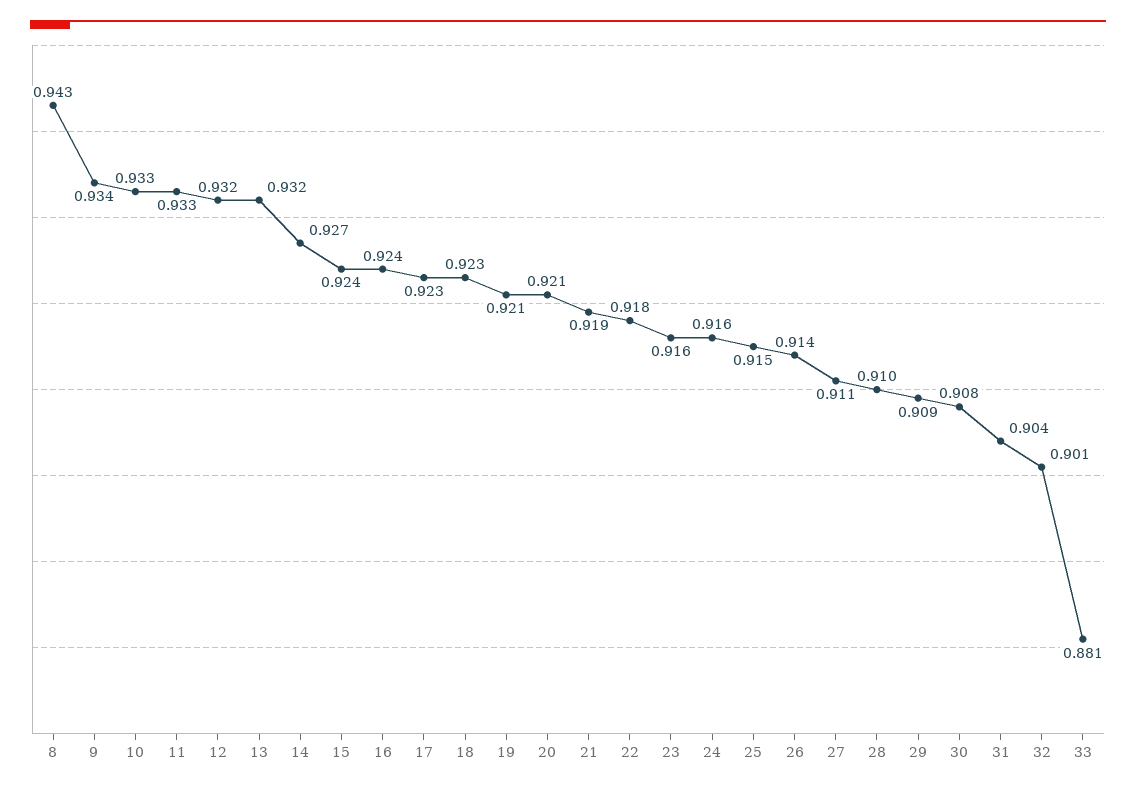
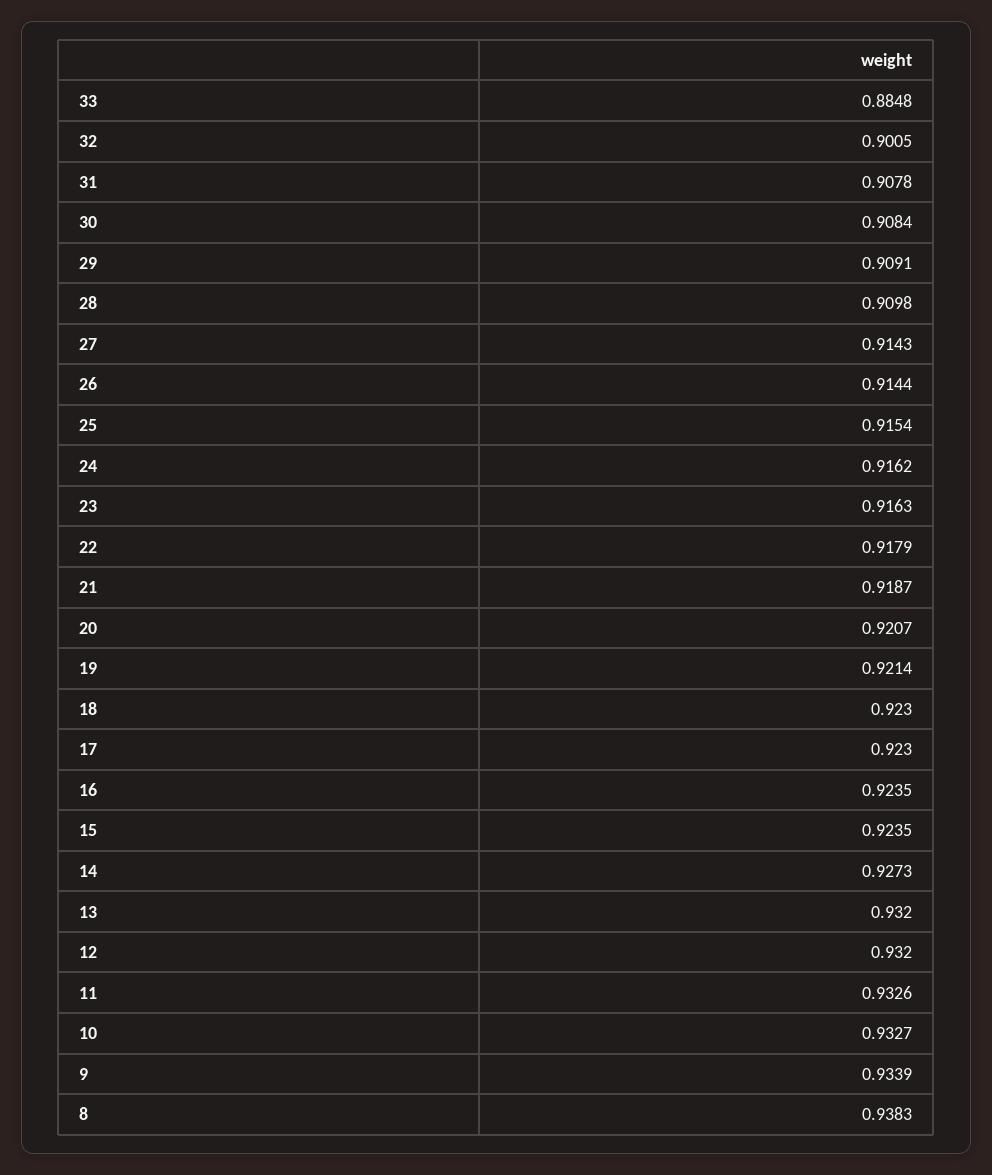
8: 0.943 -> 0.9383
27: 0.911 -> 0.9143
31: 0.904 -> 0.9078
33: 0.881 -> 0.8848

